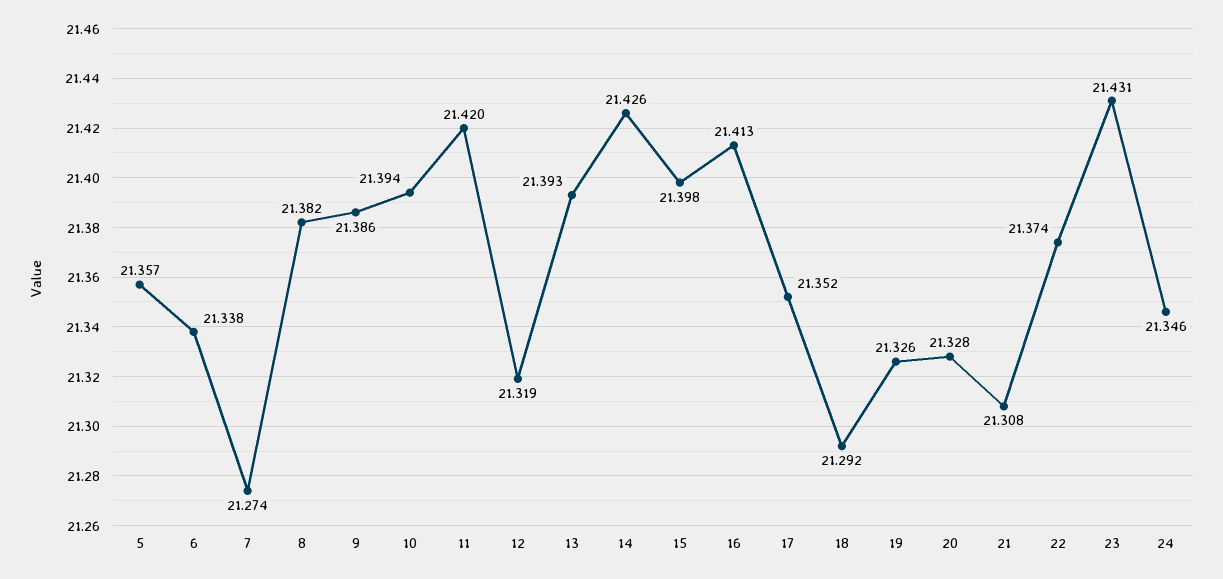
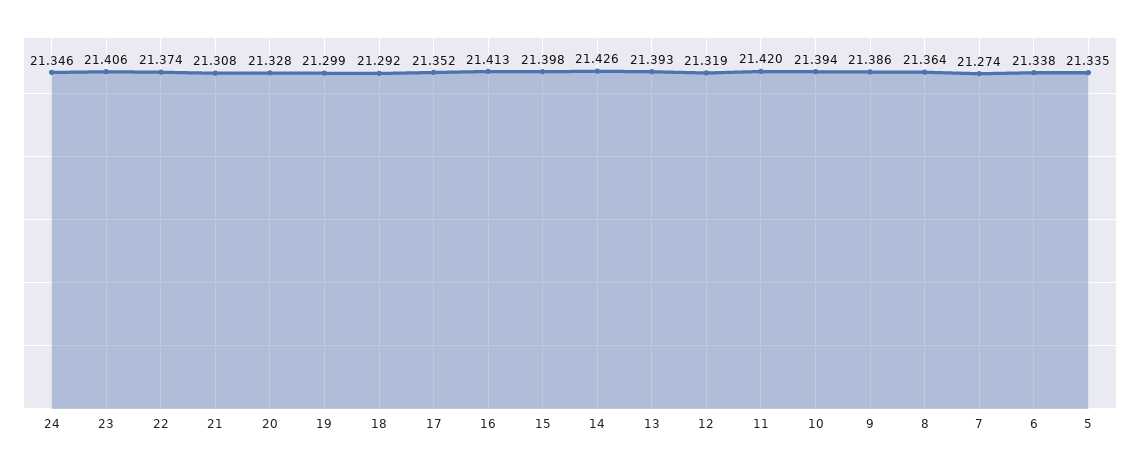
5: 21.357 -> 21.335
8: 21.382 -> 21.364
19: 21.326 -> 21.299
23: 21.431 -> 21.406

